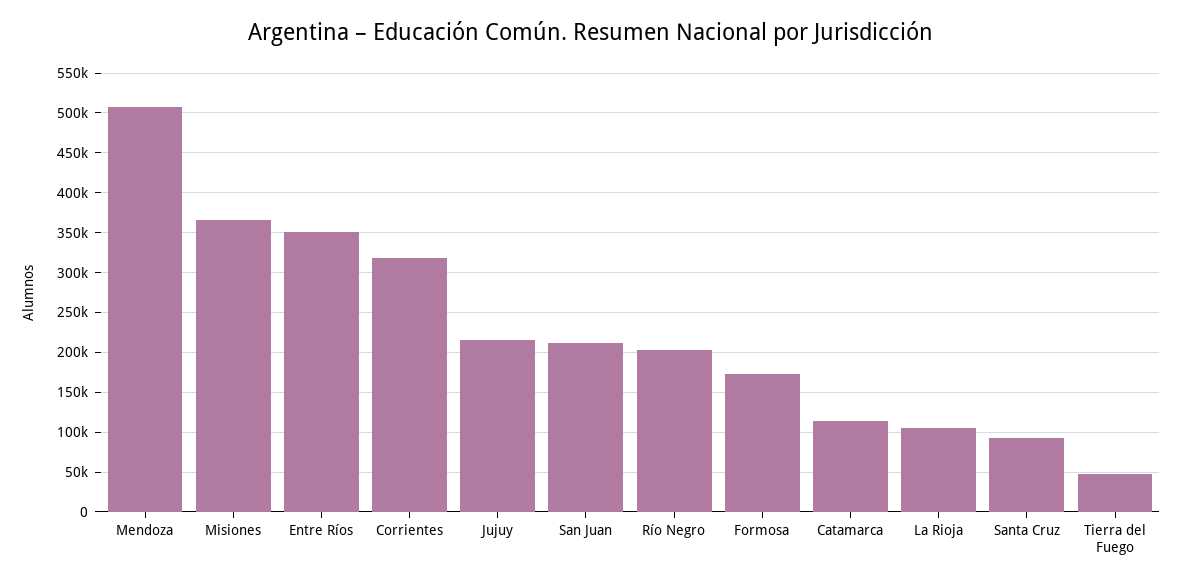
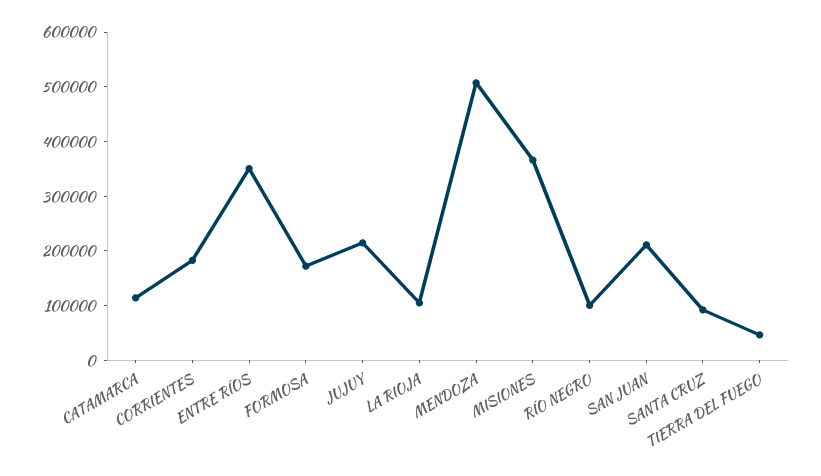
Corrientes: 320000 -> 180000
Río Negro: 200000 -> 100000

